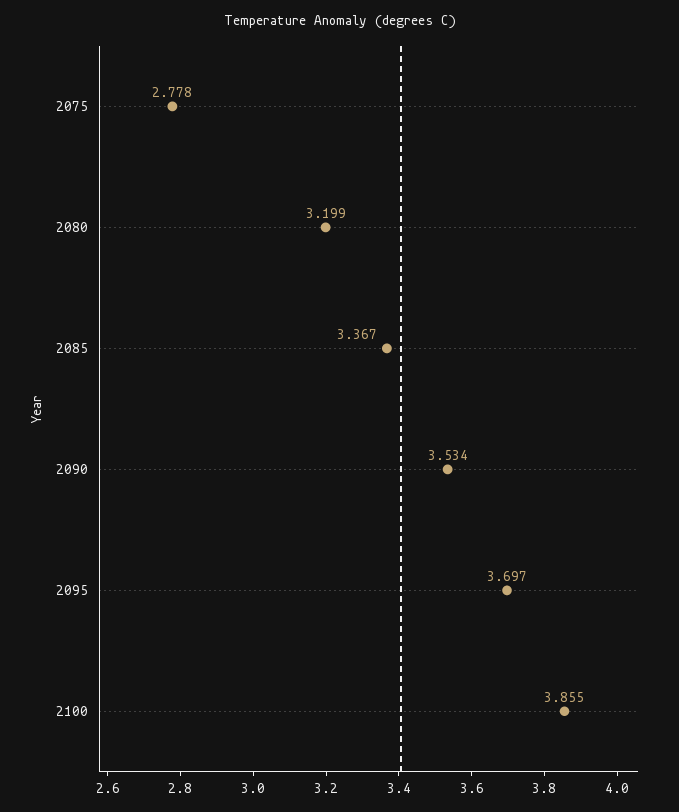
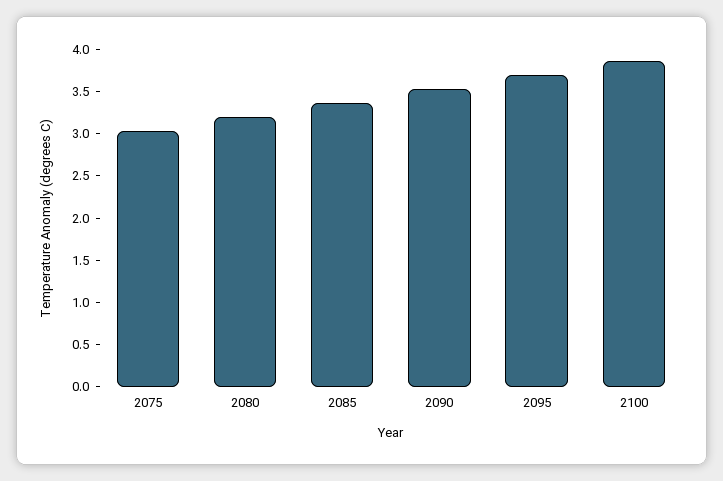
2075: 2.778 -> 3

